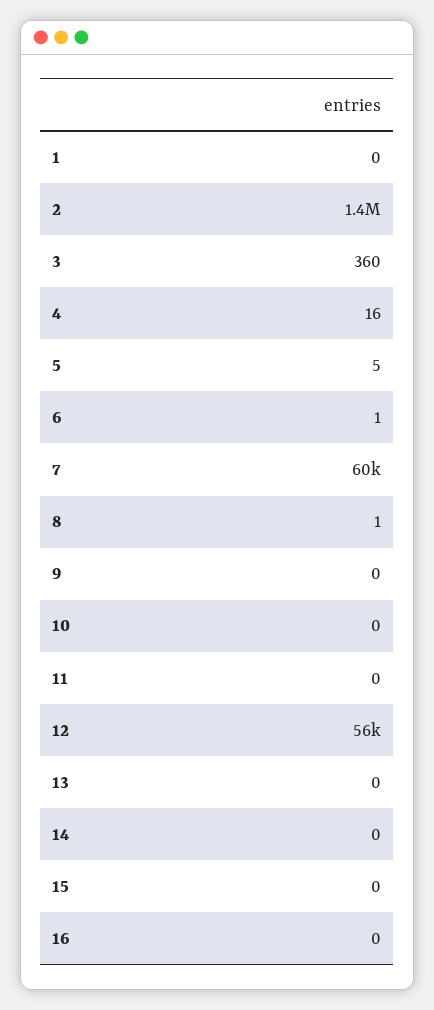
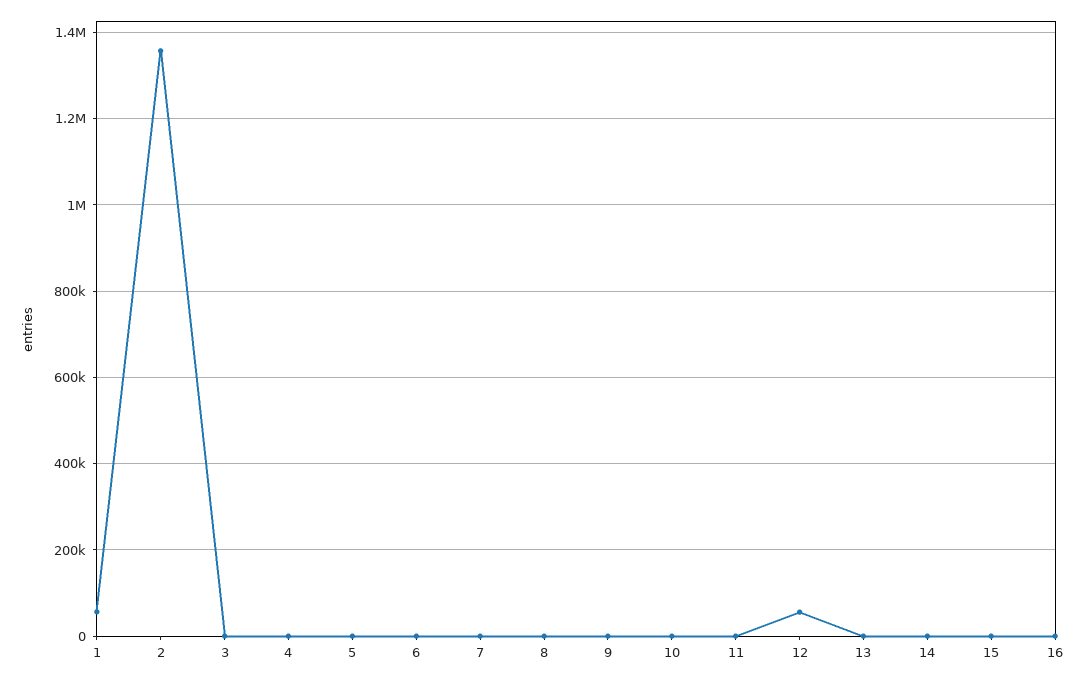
1: 0 -> 60000
7: 60000 -> 0

